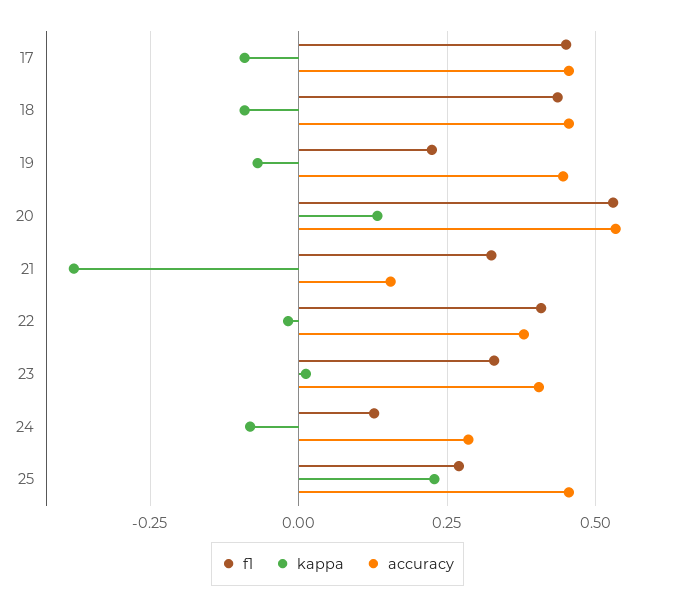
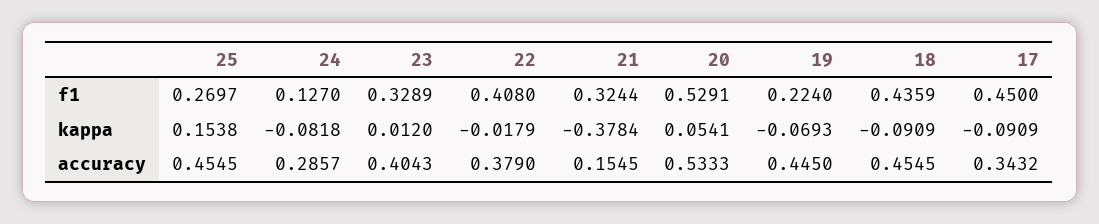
accuracy, 17: 0.45 -> 0.3432
kappa, 20: 0.125 -> 0.0541
kappa, 25: 0.225 -> 0.1538

